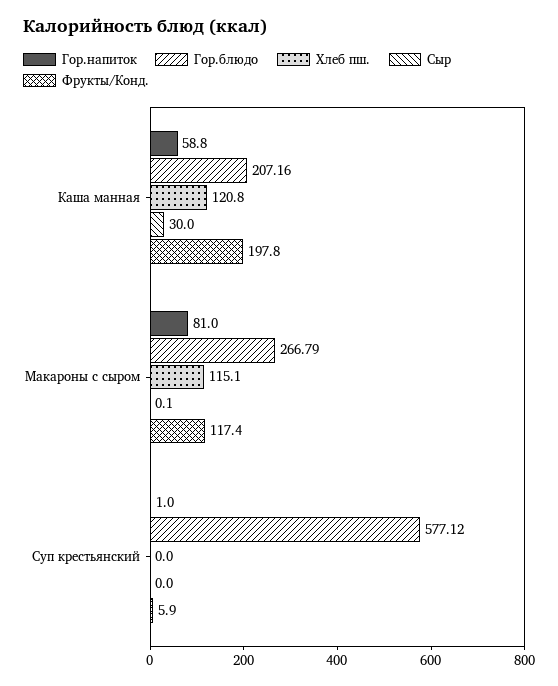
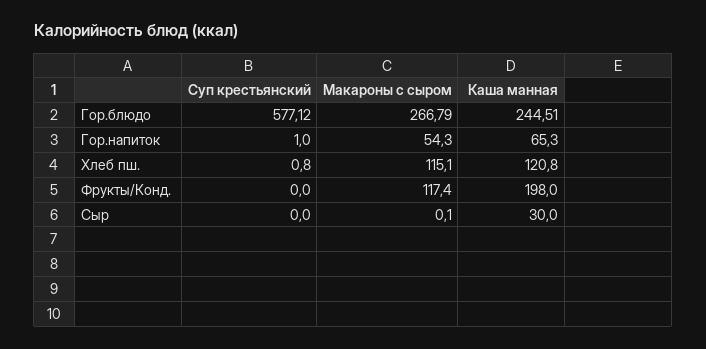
Гор.напиток, Каша манная: 58.8 -> 65.3
Гор.блюдо, Каша манная: 207.16 -> 244.51
Фрукты/Конд., Каша манная: 197.8 -> 198
Гор.напиток, Макароны с сыром: 81 -> 54.3
Хлеб пш., Суп крестьянский: 0 -> 0.8
Фрукты/Конд., Суп крестьянский: 5.9 -> 0

